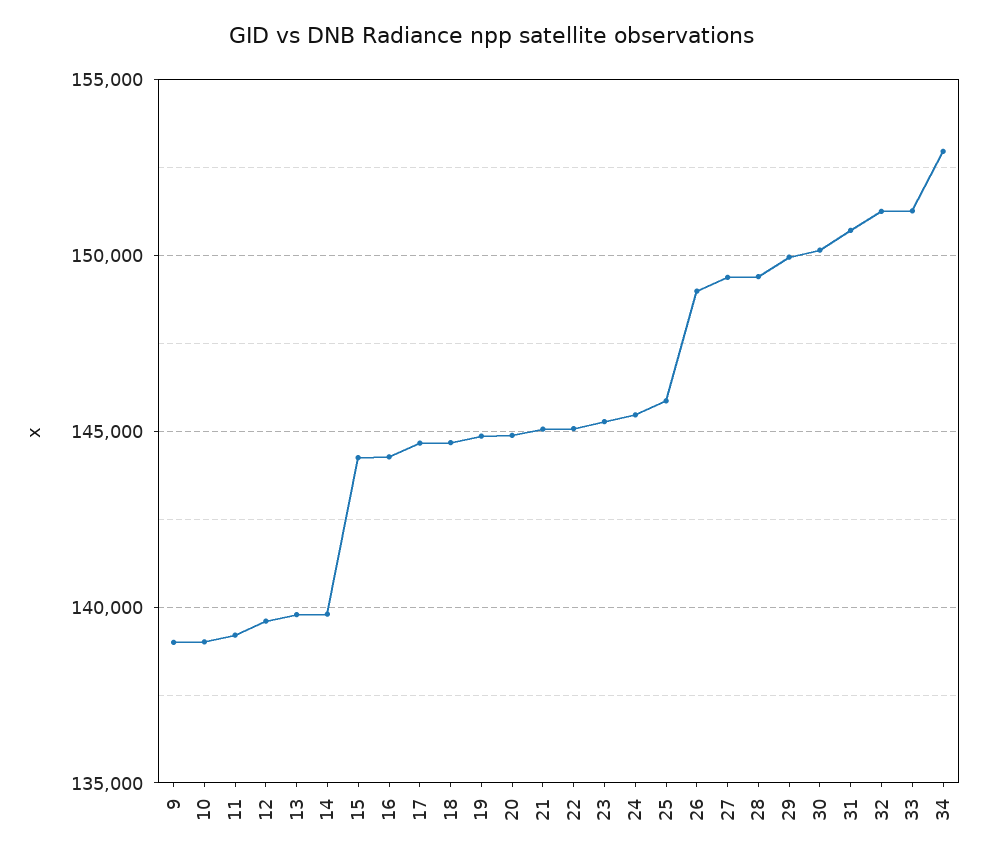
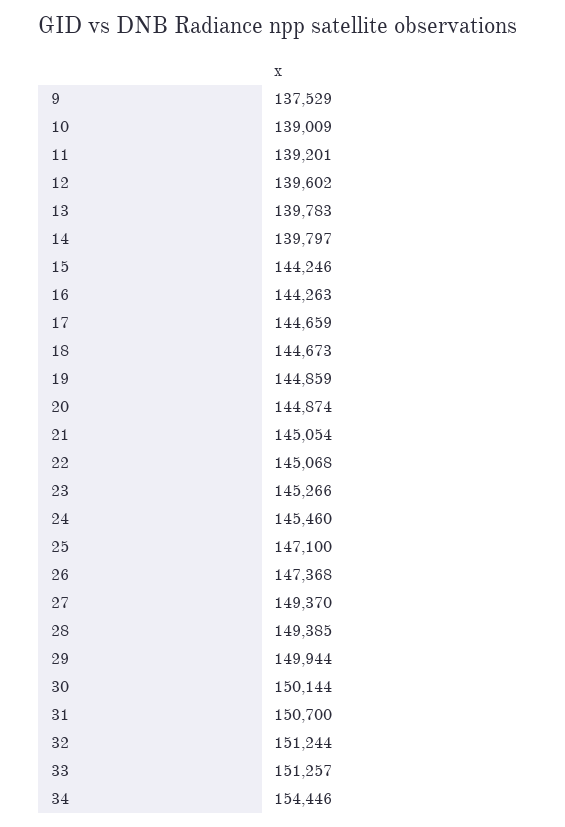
9: 139000 -> 137529
25: 146000 -> 147100
26: 149000 -> 147368
34: 153000 -> 154446

